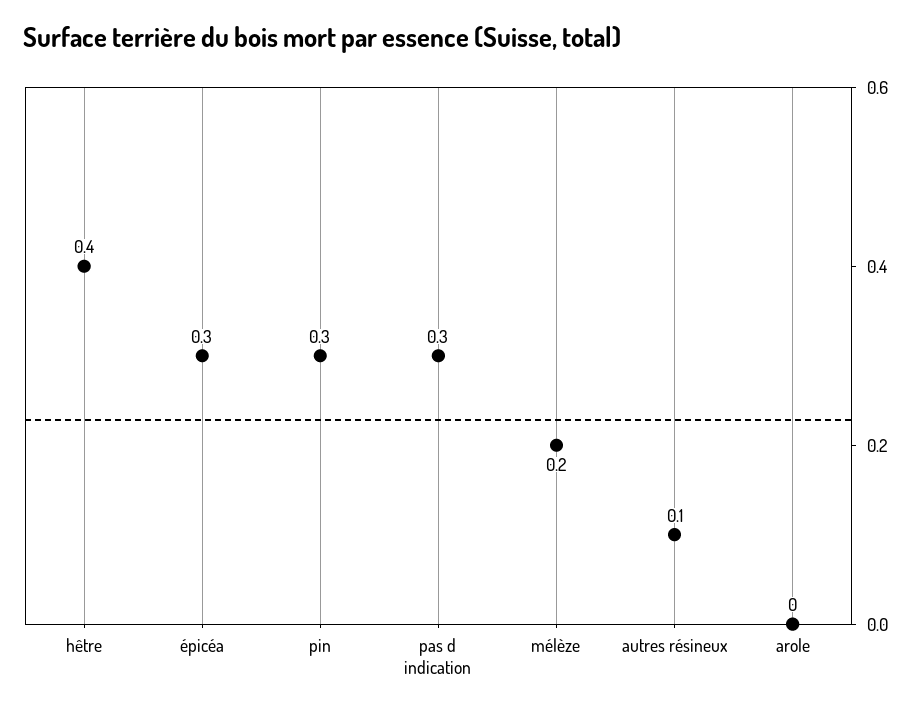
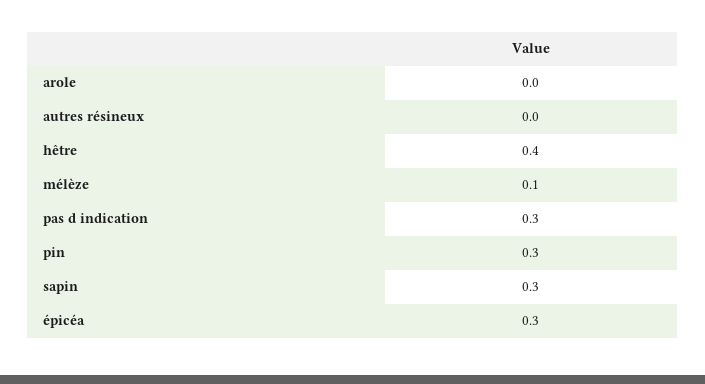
mélèze: 0.2 -> 0.1
autres résineux: 0.1 -> 0
sapin: none -> 0.3

